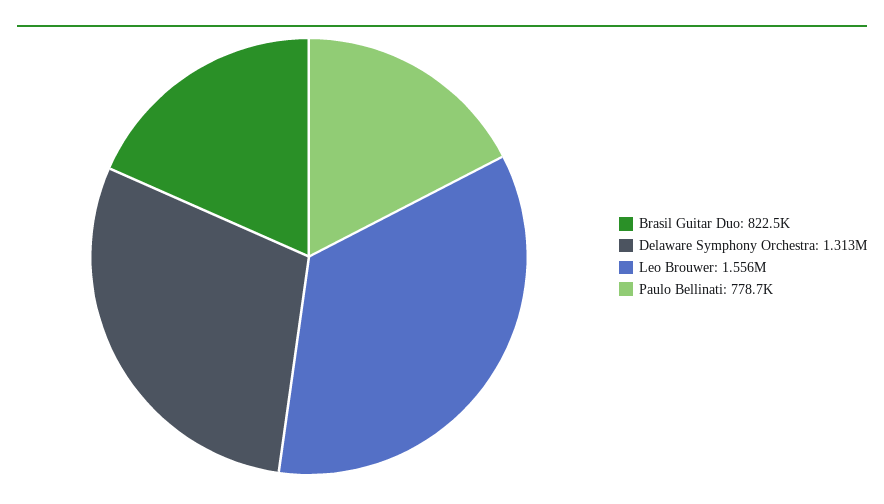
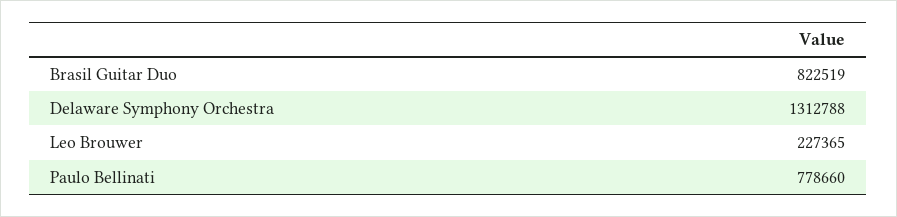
Leo Brouwer: 1556000 -> 227365

